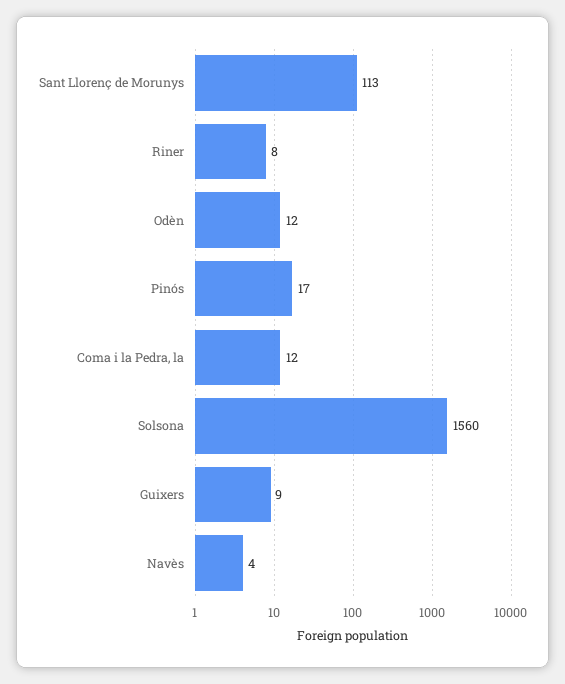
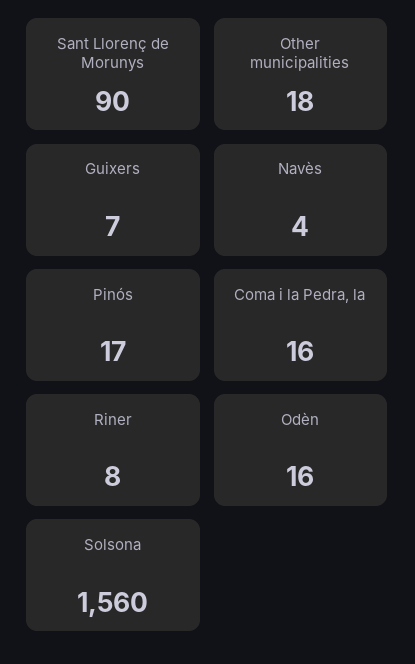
Sant Llorenç de Morunys: 113 -> 90
Odèn: 12 -> 16
Coma i la Pedra, la: 12 -> 16
Guixers: 9 -> 7
Other municipalities: none -> 18

